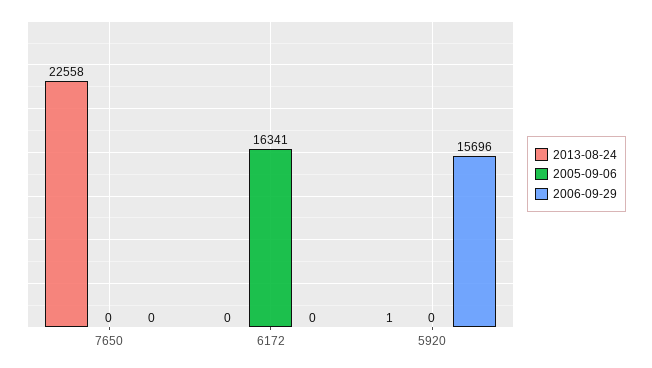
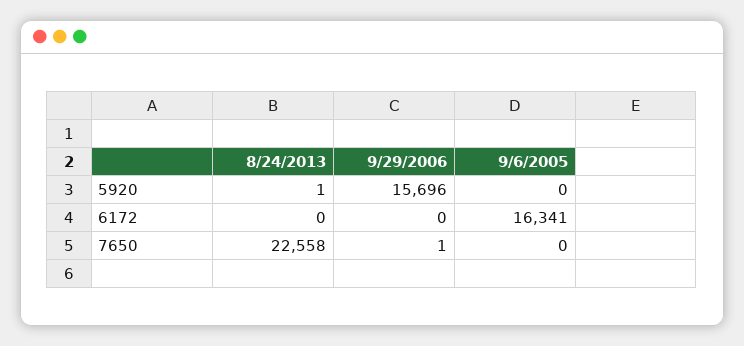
2006-09-29, 7650: 0 -> 1

